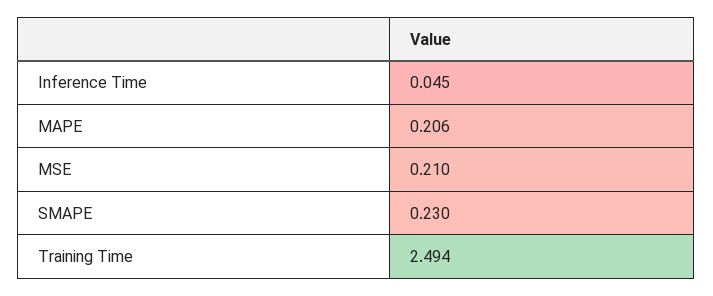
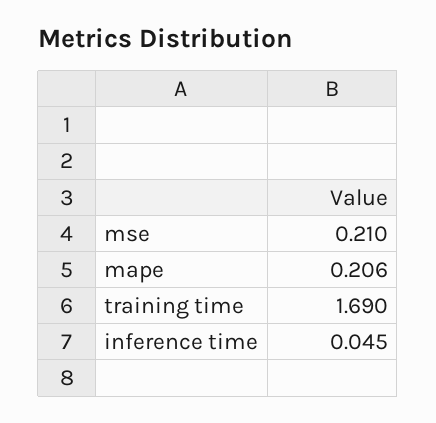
SMAPE: 0.23 -> none
Training Time: 2.494 -> 1.69

